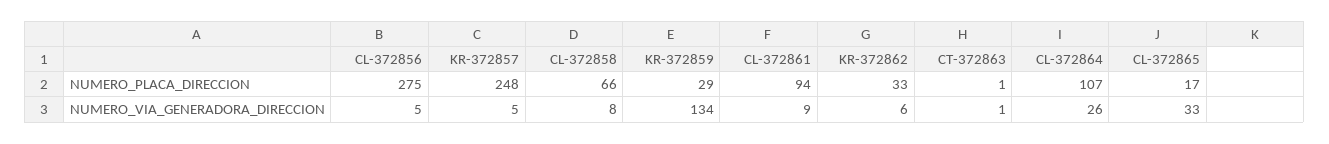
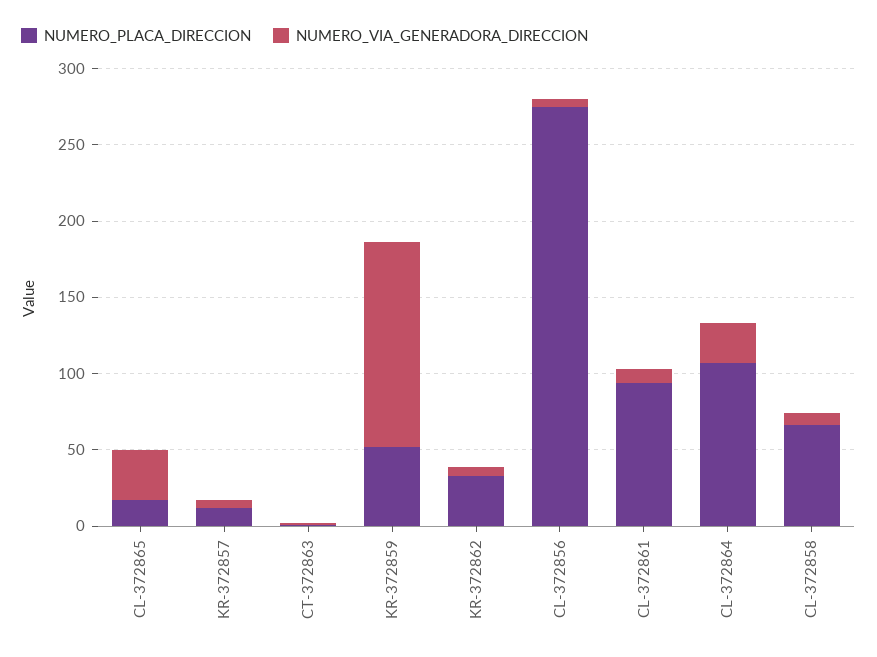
NUMERO_PLACA_DIRECCION, KR-372857: 248 -> 10
NUMERO_PLACA_DIRECCION, KR-372859: 29 -> 50

